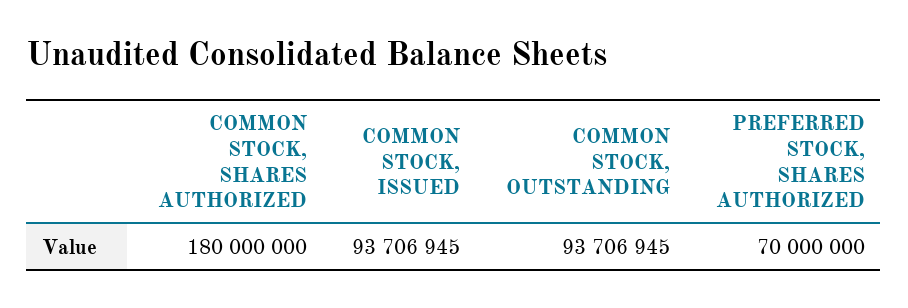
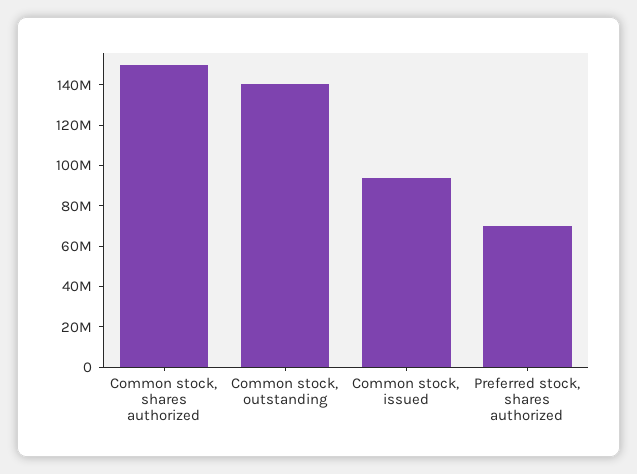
COMMON STOCK, SHARES AUTHORIZED: 180000000 -> 150000000
COMMON STOCK, OUTSTANDING: 93706945 -> 140000000

